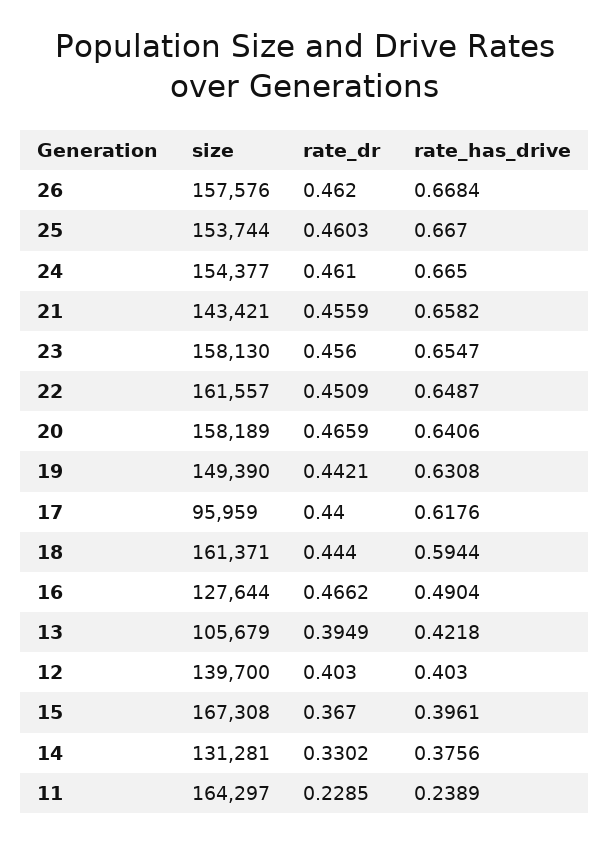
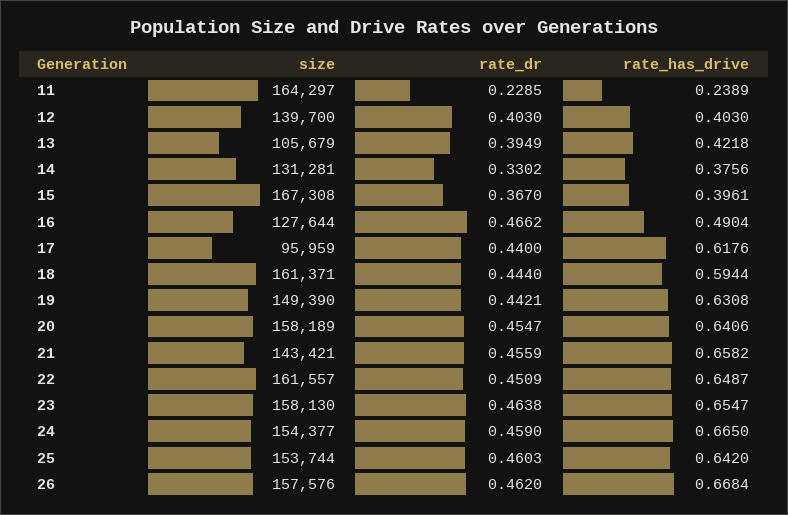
rate_has_drive, 25: 0.667 -> 0.642
rate_dr, 24: 0.461 -> 0.459
rate_dr, 23: 0.456 -> 0.4638
rate_dr, 20: 0.4659 -> 0.4547

